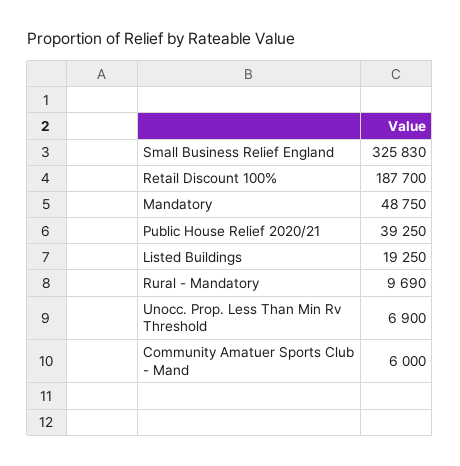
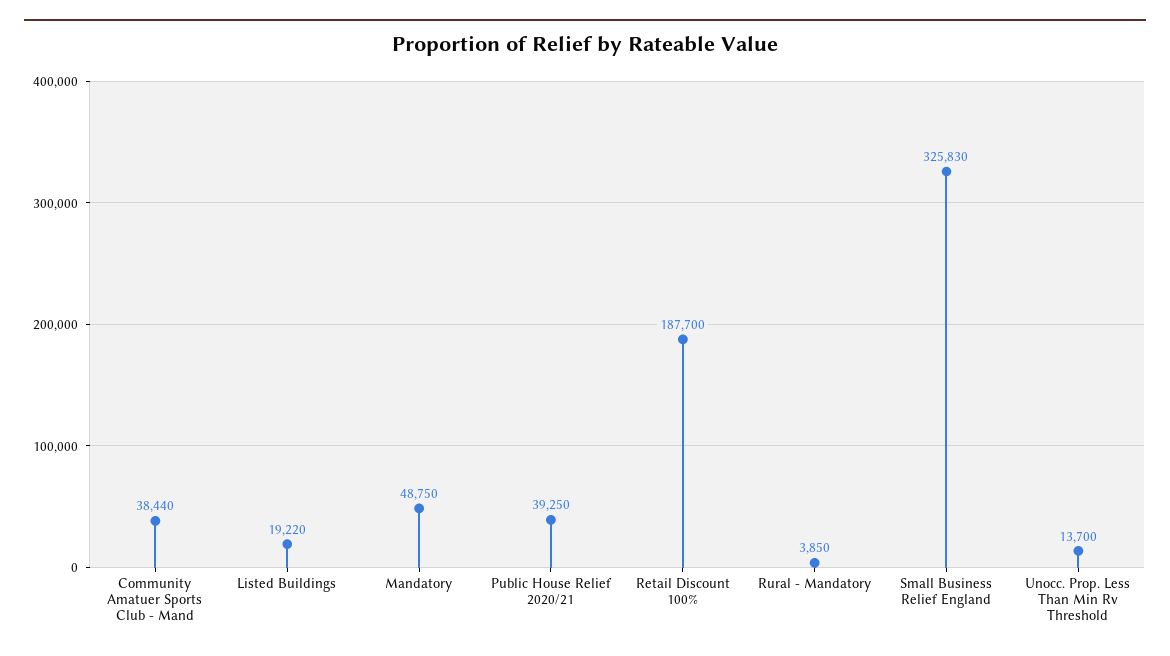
Listed Buildings: 19250 -> 19220
Rural - Mandatory: 9690 -> 3850
Unocc. Prop. Less Than Min Rv Threshold: 6900 -> 13700
Community Amatuer Sports Club - Mand: 6000 -> 38440

